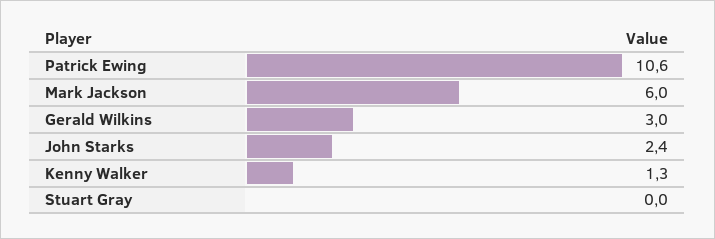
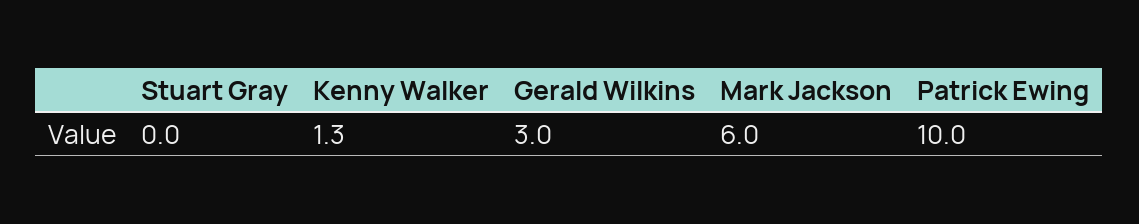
Patrick Ewing: 10.6 -> 10
John Starks: 2.4 -> none

